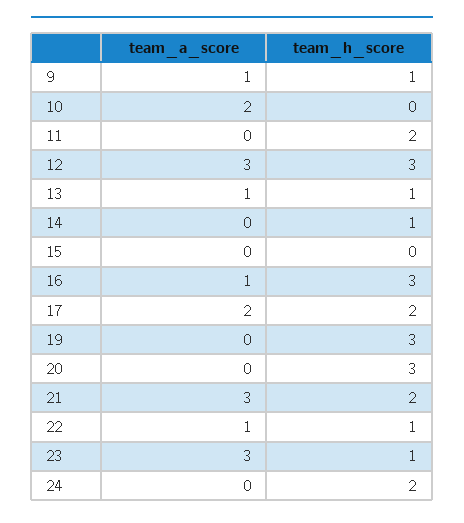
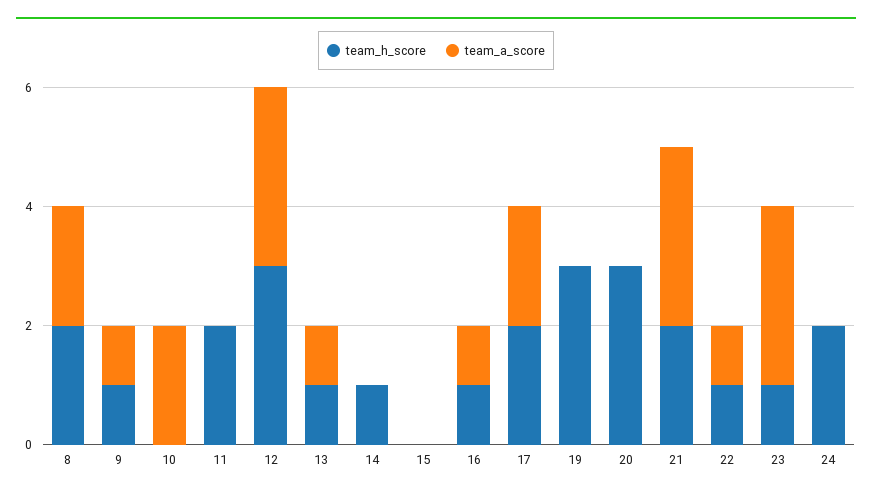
team_h_score, 16: 3 -> 1
team_h_score, 8: none -> 2
team_a_score, 8: none -> 2

